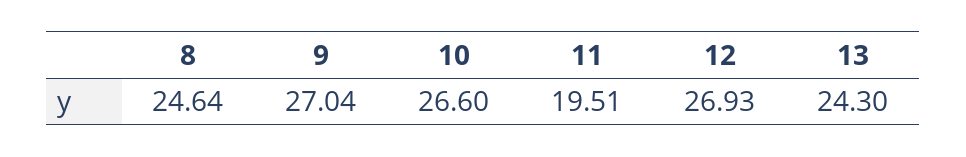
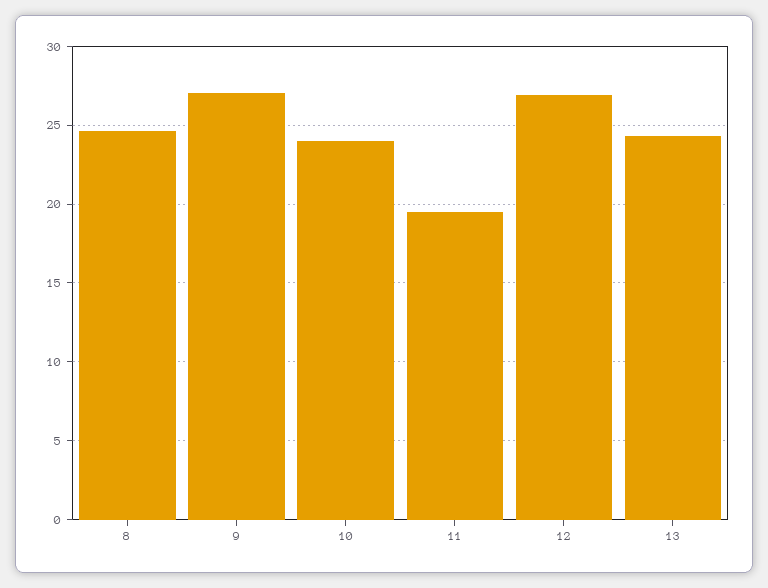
10: 26.6 -> 24

